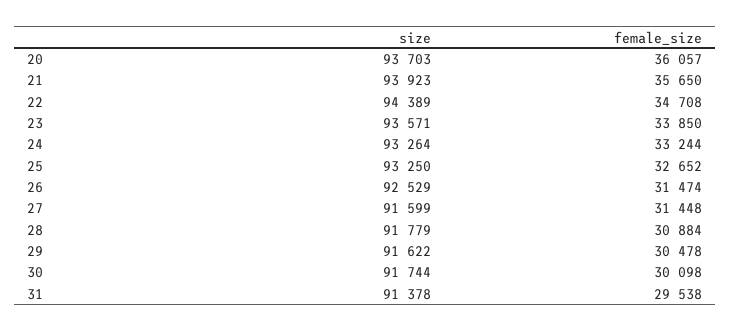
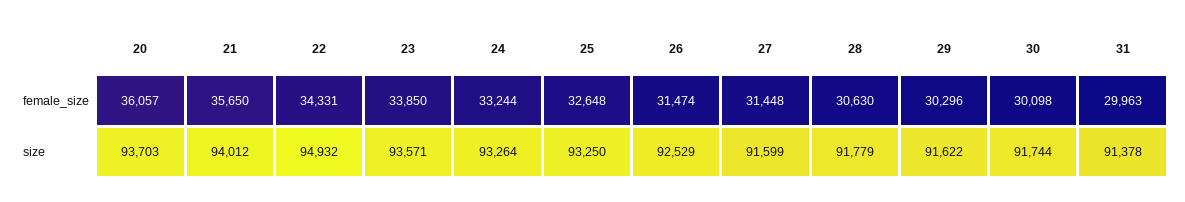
size, 21: 93923 -> 94012
size, 22: 94389 -> 94932
female_size, 22: 34708 -> 34331
female_size, 25: 32652 -> 32648
female_size, 28: 30884 -> 30630
female_size, 29: 30478 -> 30296
female_size, 31: 29538 -> 29963

